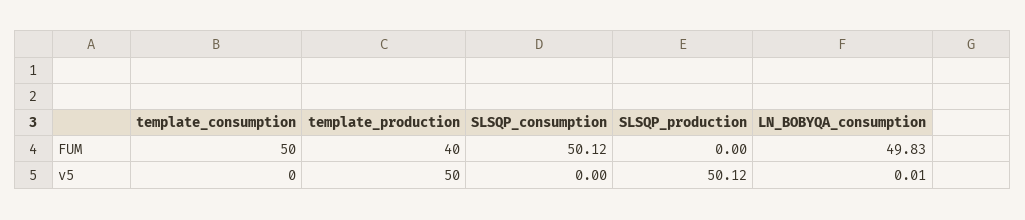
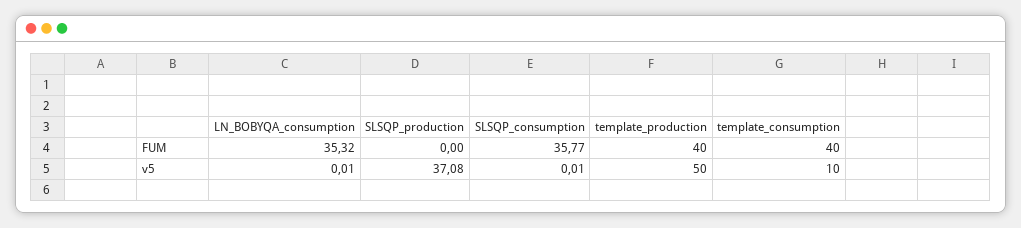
template_consumption, FUM: 50 -> 40
SLSQP_consumption, FUM: 50.12 -> 35.77
LN_BOBYQA_consumption, FUM: 49.83 -> 35.32
template_consumption, v5: 0 -> 10
SLSQP_consumption, v5: 0 -> 0.01
SLSQP_production, v5: 50.12 -> 37.08

